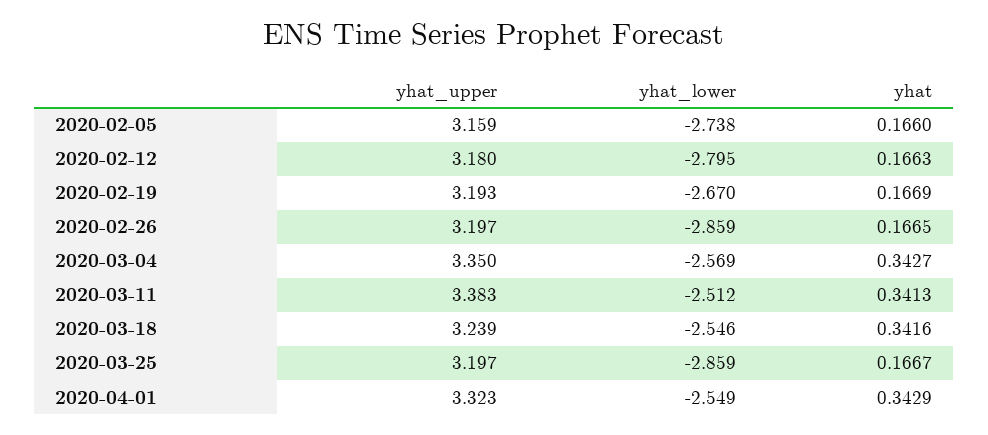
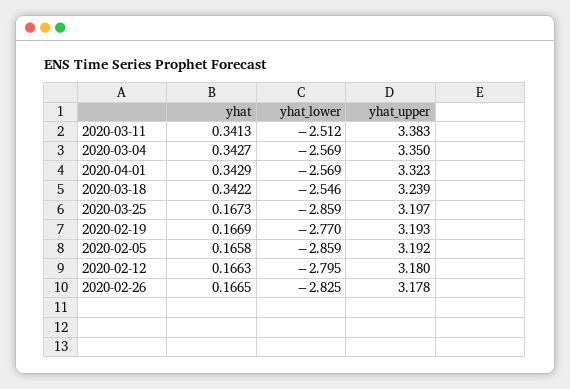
yhat_upper, 2020-02-05: 3.159 -> 3.192
yhat_lower, 2020-02-05: -2.738 -> -2.859
yhat, 2020-02-05: 0.166 -> 0.1658
yhat_lower, 2020-02-19: -2.67 -> -2.77
yhat_upper, 2020-02-26: 3.197 -> 3.178
yhat_lower, 2020-02-26: -2.859 -> -2.825
yhat, 2020-03-18: 0.3416 -> 0.3422
yhat, 2020-03-25: 0.1667 -> 0.1673
yhat_lower, 2020-04-01: -2.549 -> -2.569

